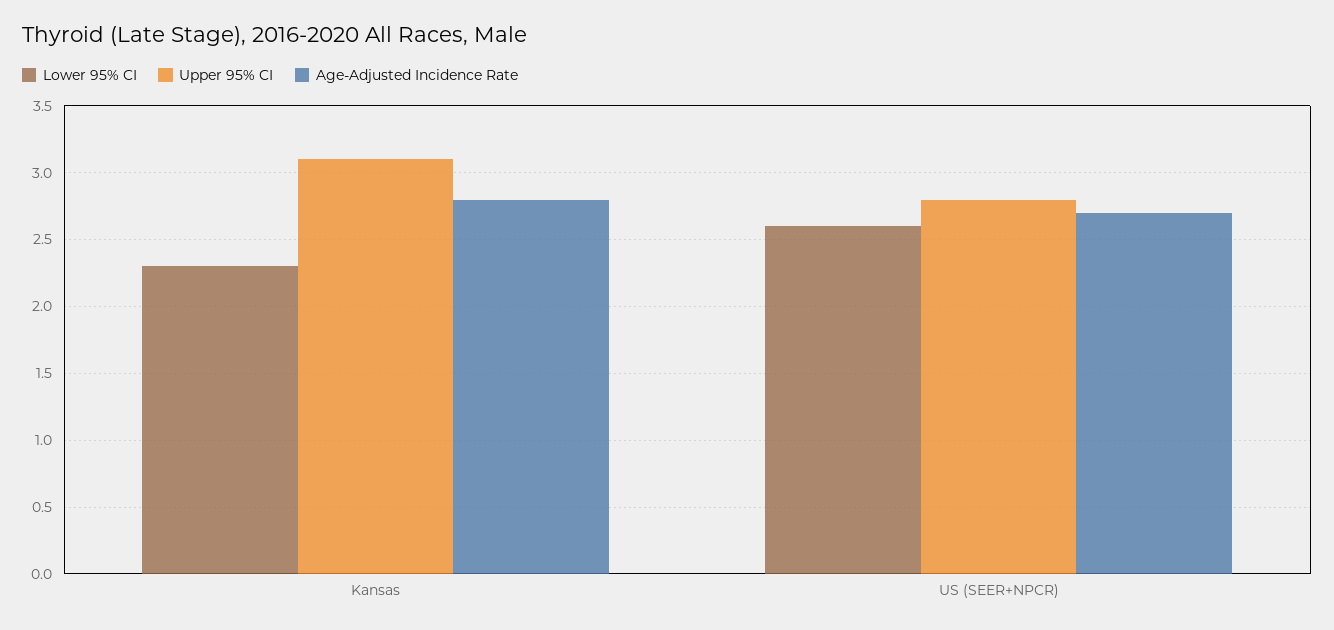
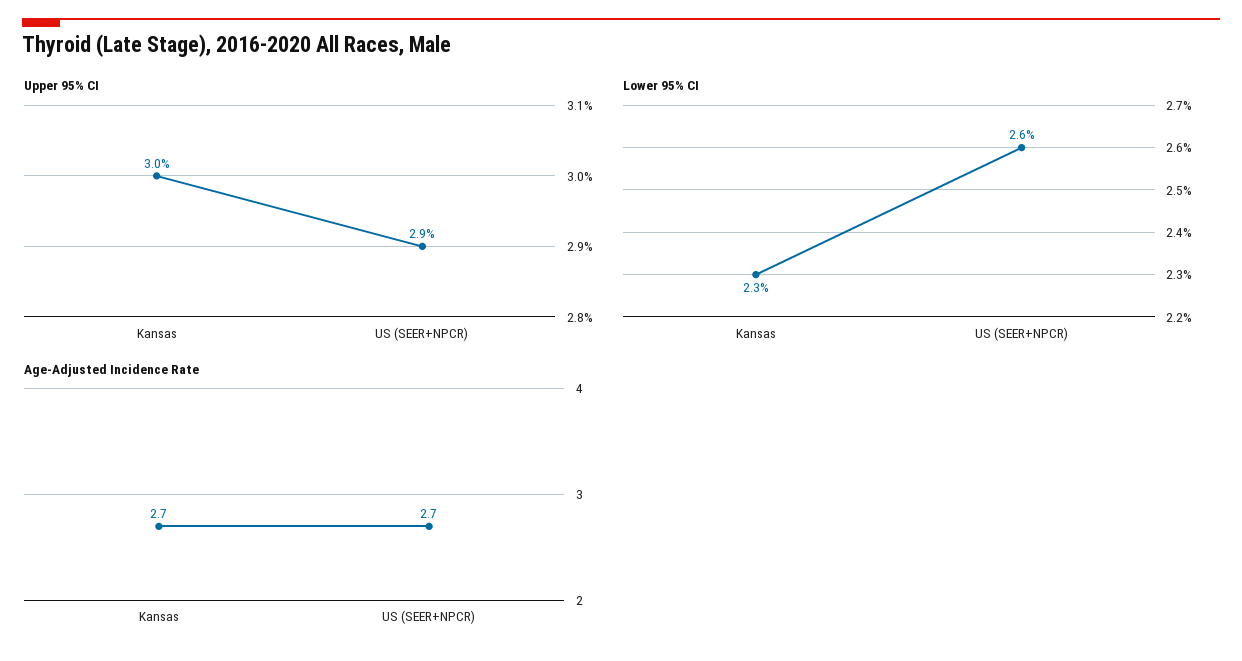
Upper 95% CI, Kansas: 3.1 -> 3
Age-Adjusted Incidence Rate, Kansas: 2.8 -> 2.7
Upper 95% CI, US (SEER+NPCR): 2.8 -> 2.9

